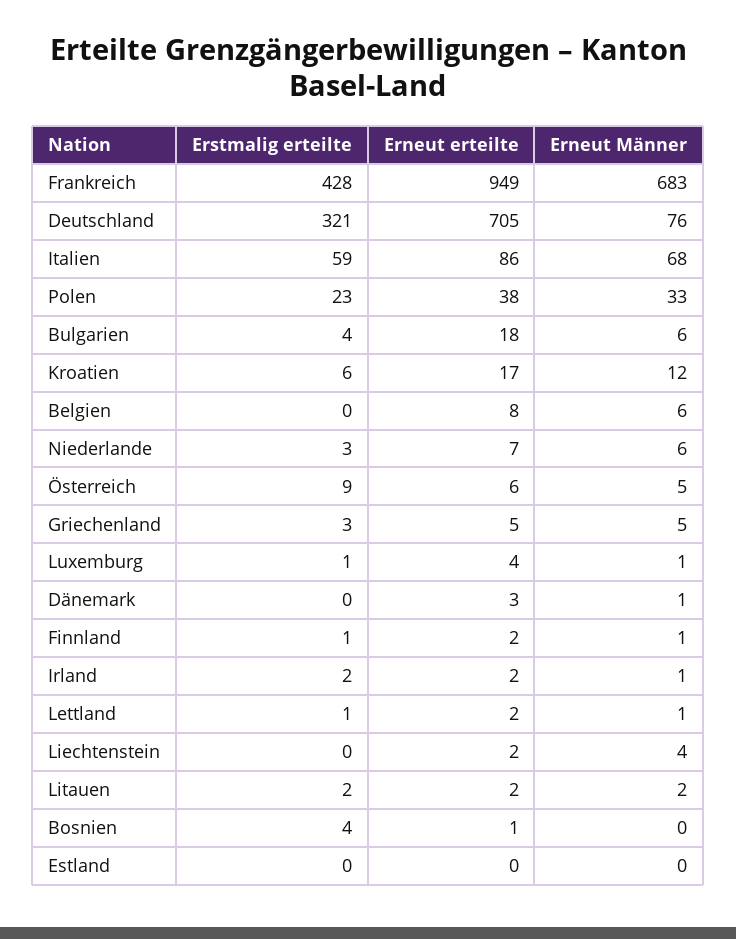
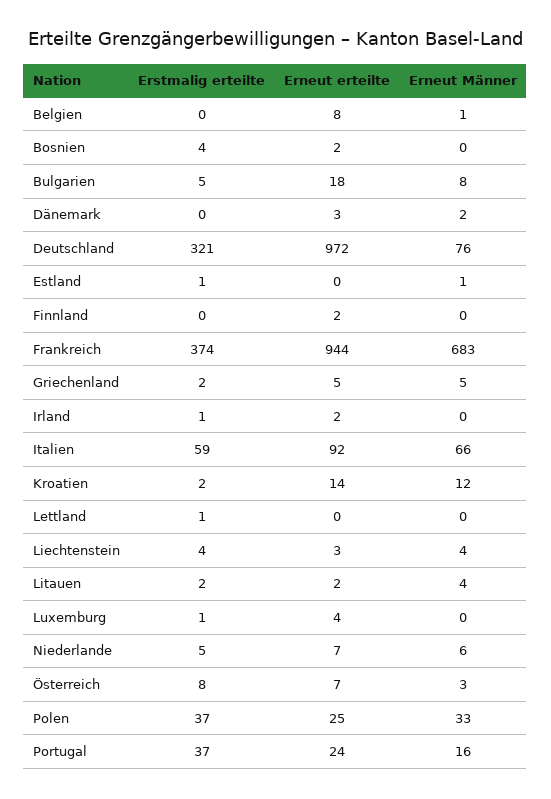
Erstmalig erteilte, Frankreich: 428 -> 374
Erneut erteilte, Frankreich: 949 -> 944
Erneut erteilte, Deutschland: 705 -> 972
Erneut erteilte, Italien: 86 -> 92
Erneut Männer, Italien: 68 -> 66
Erstmalig erteilte, Polen: 23 -> 37
Erneut erteilte, Polen: 38 -> 25
Erstmalig erteilte, Bulgarien: 4 -> 5
Erneut Männer, Bulgarien: 6 -> 8
Erstmalig erteilte, Kroatien: 6 -> 2
Erneut erteilte, Kroatien: 17 -> 14
Erneut Männer, Belgien: 6 -> 1
Erstmalig erteilte, Niederlande: 3 -> 5
Erstmalig erteilte, Österreich: 9 -> 8
Erneut erteilte, Österreich: 6 -> 7
Erneut Männer, Österreich: 5 -> 3
Erstmalig erteilte, Griechenland: 3 -> 2
Erneut Männer, Luxemburg: 1 -> 0
Erneut Männer, Dänemark: 1 -> 2
Erstmalig erteilte, Finnland: 1 -> 0
Erneut Männer, Finnland: 1 -> 0
Erstmalig erteilte, Irland: 2 -> 1
Erneut Männer, Irland: 1 -> 0
Erneut erteilte, Lettland: 2 -> 0
Erneut Männer, Lettland: 1 -> 0
Erstmalig erteilte, Liechtenstein: 0 -> 4
Erneut erteilte, Liechtenstein: 2 -> 3
Erneut Männer, Litauen: 2 -> 4
Erneut erteilte, Bosnien: 1 -> 2
Erstmalig erteilte, Estland: 0 -> 1
Erneut Männer, Estland: 0 -> 1
Erstmalig erteilte, Portugal: none -> 37
Erneut erteilte, Portugal: none -> 24
Erneut Männer, Portugal: none -> 16

